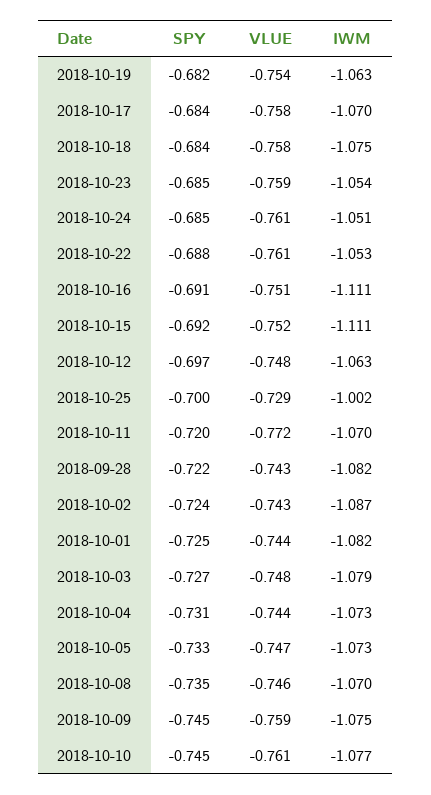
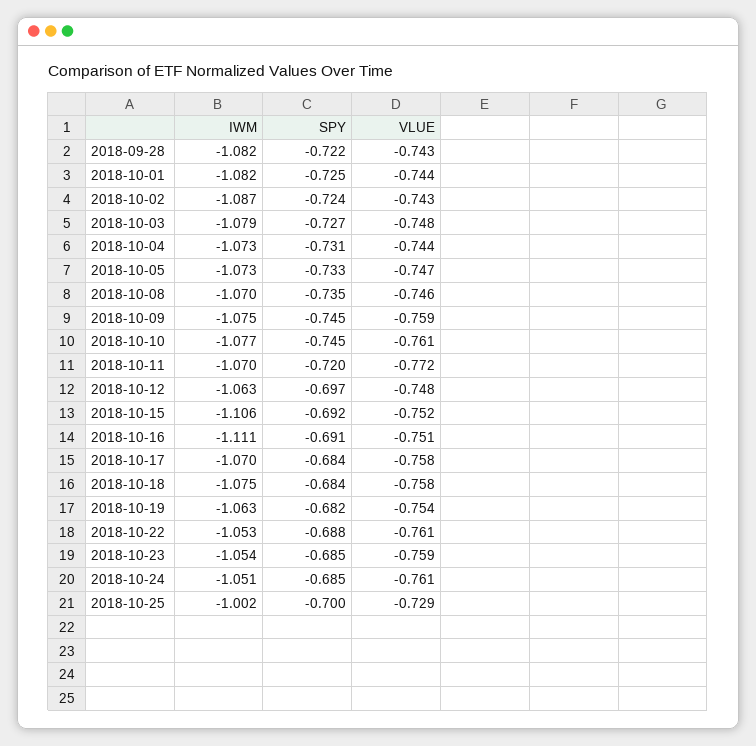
IWM, 2018-10-15: -1.111 -> -1.106

